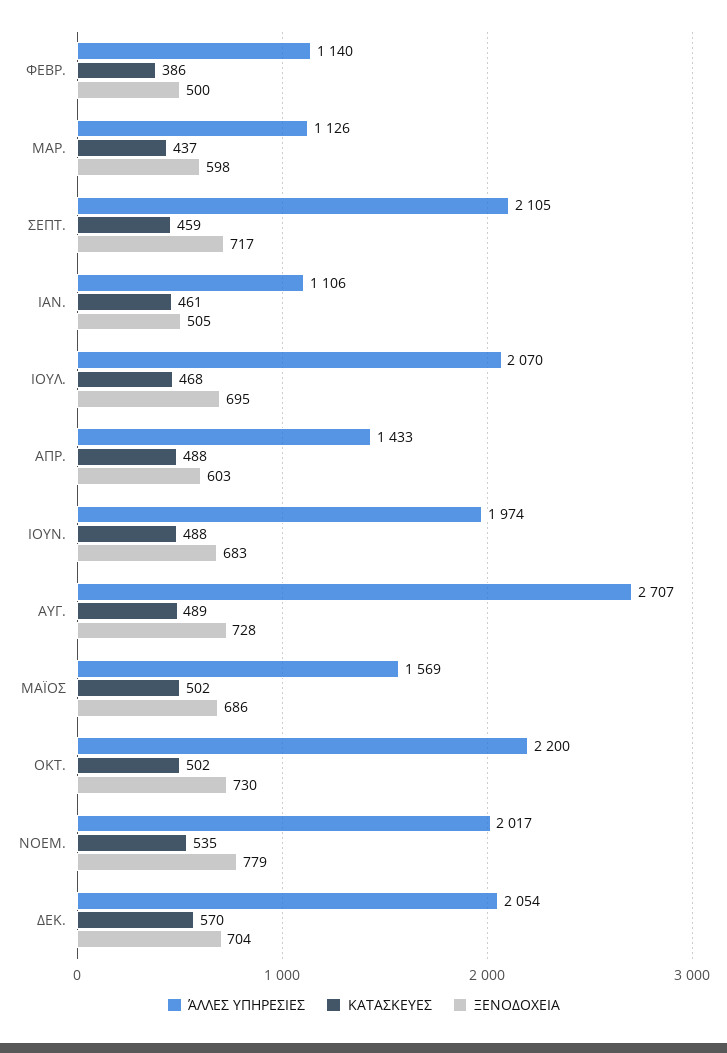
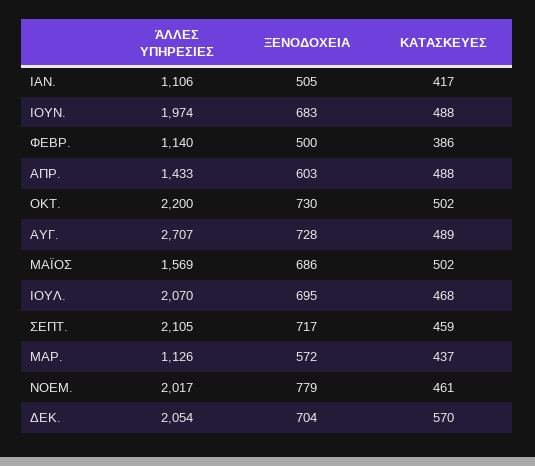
ΞΕΝΟΔΟΧΕΙΑ, ΜΑΡ.: 598 -> 572
ΚΑΤΑΣΚΕΥΕΣ, ΙΑΝ.: 461 -> 417
ΚΑΤΑΣΚΕΥΕΣ, ΝΟΕΜ.: 535 -> 461

